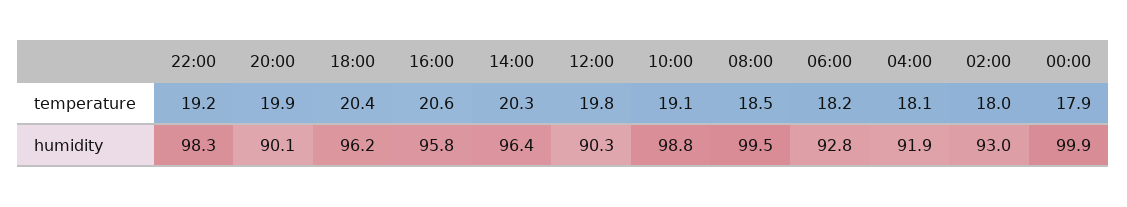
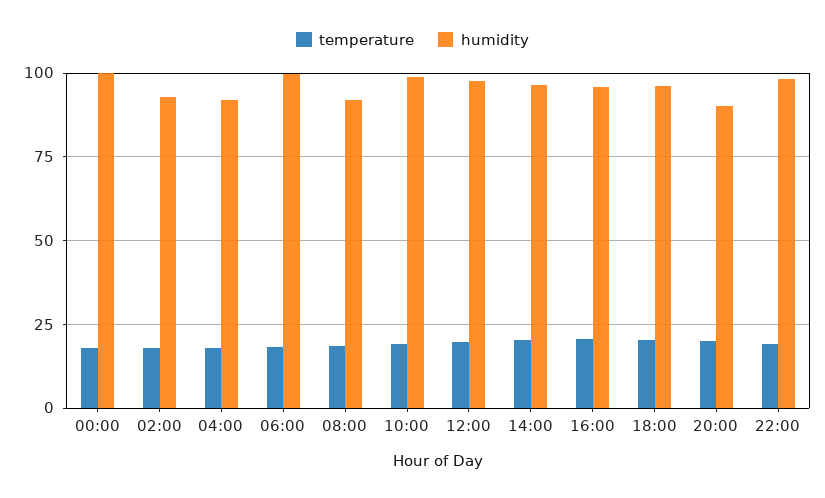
humidity, 12:00: 90.3 -> 97.5
humidity, 08:00: 99.5 -> 92.5
humidity, 06:00: 92.8 -> 100

